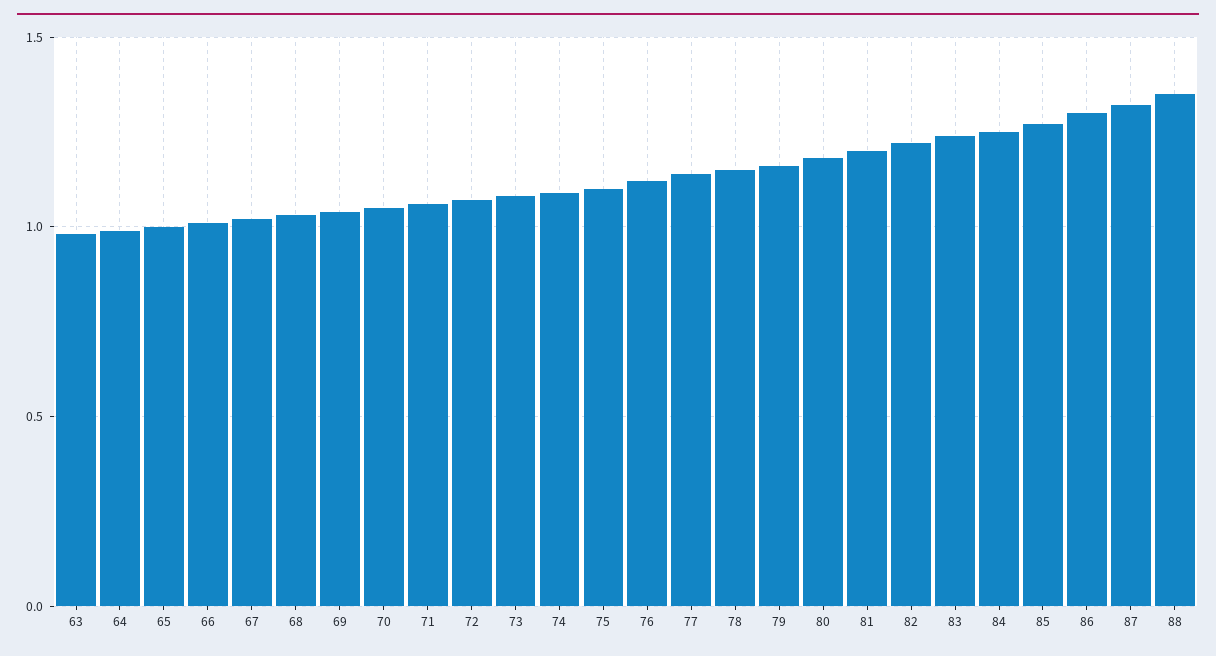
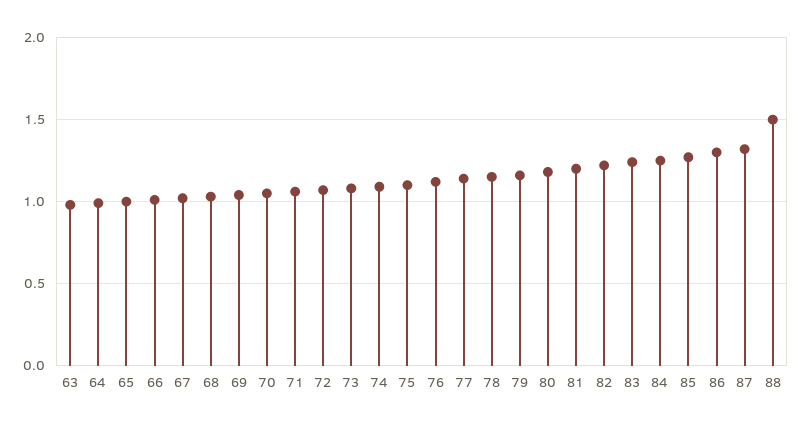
88: 1.35 -> 1.5

